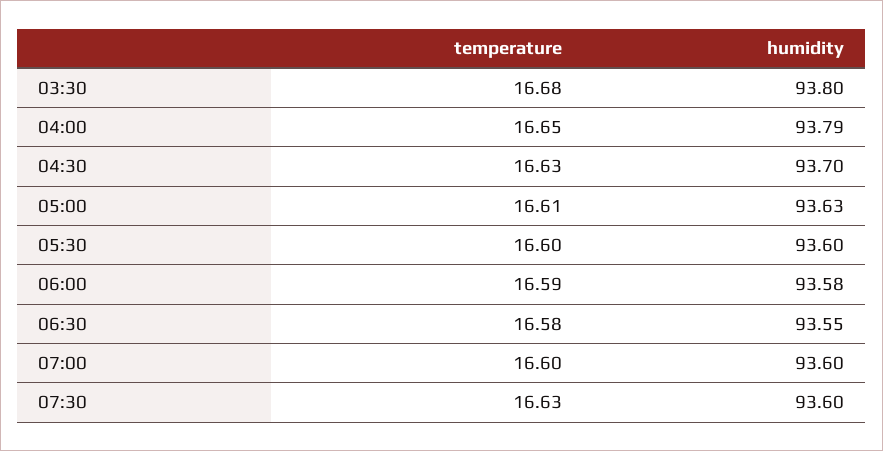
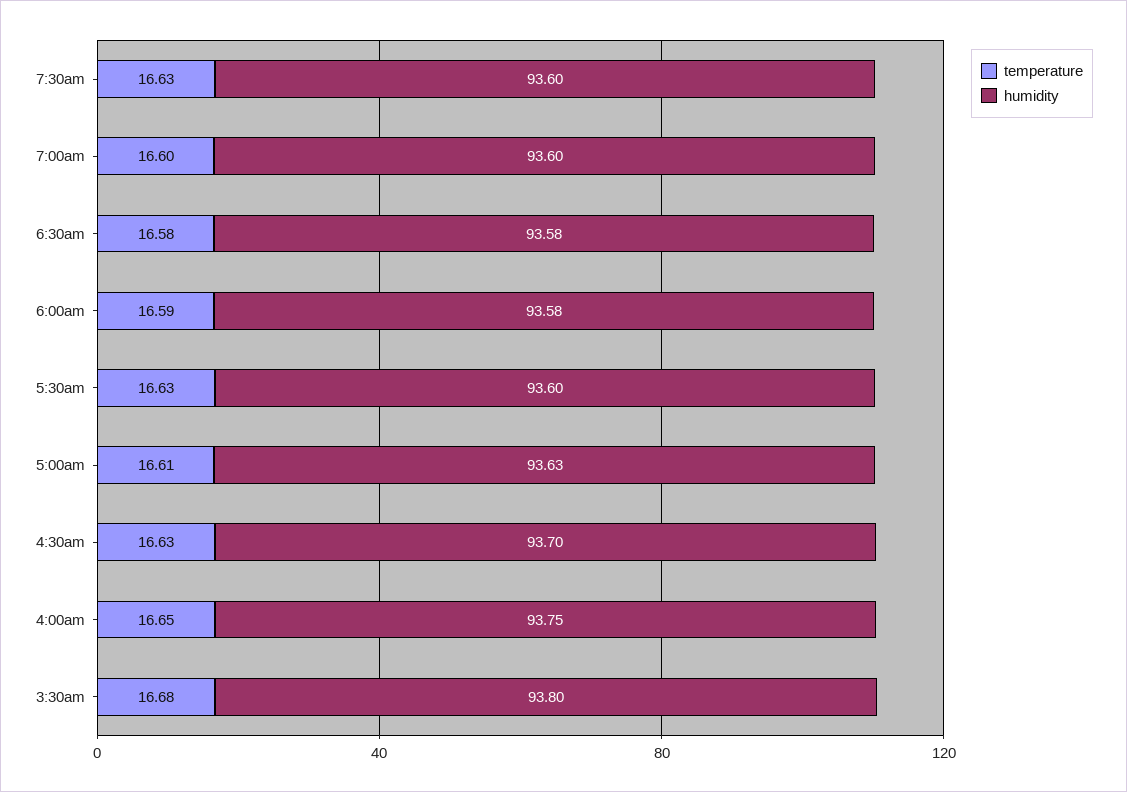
humidity, 04:00: 93.79 -> 93.75
temperature, 05:30: 16.6 -> 16.63
humidity, 06:30: 93.55 -> 93.58

